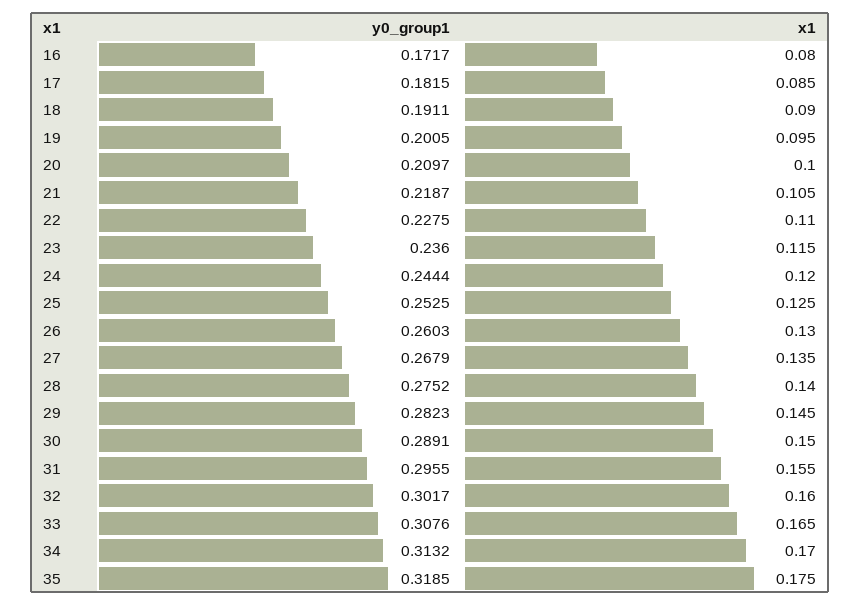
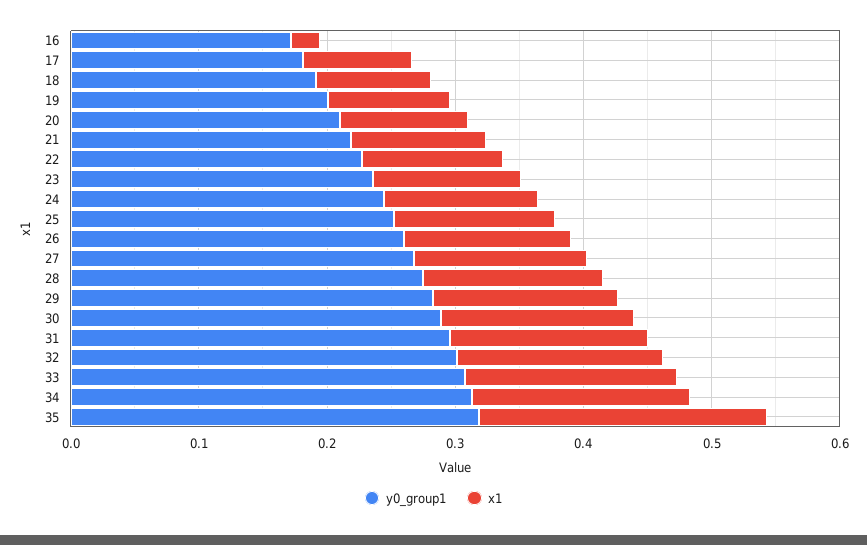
x1, 16: 0.08 -> 0.02
x1, 35: 0.175 -> 0.22

